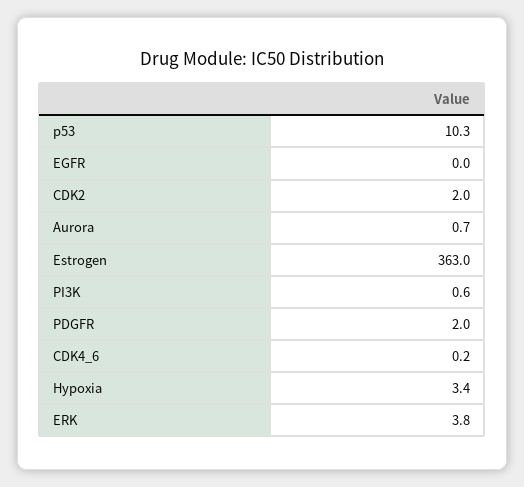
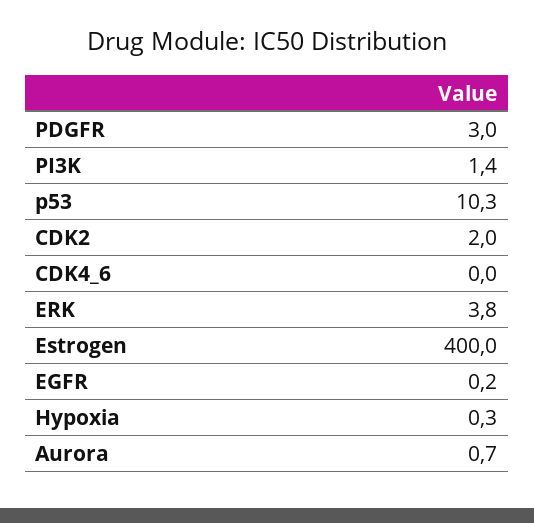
EGFR: 0 -> 0.2
Estrogen: 363 -> 400
PI3K: 0.6 -> 1.4
PDGFR: 2 -> 3
CDK4_6: 0.2 -> 0
Hypoxia: 3.4 -> 0.3

